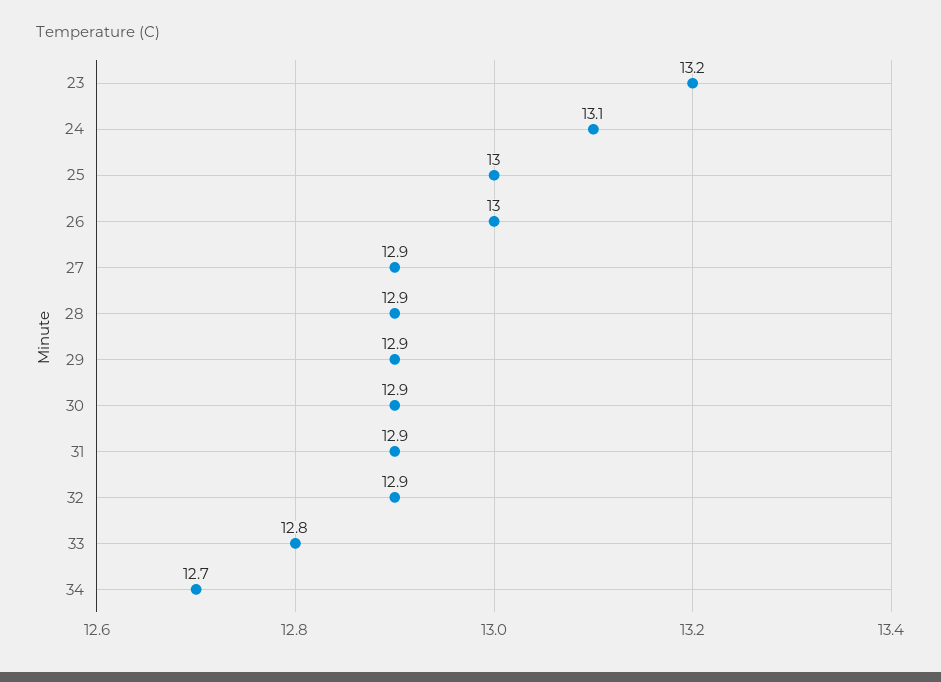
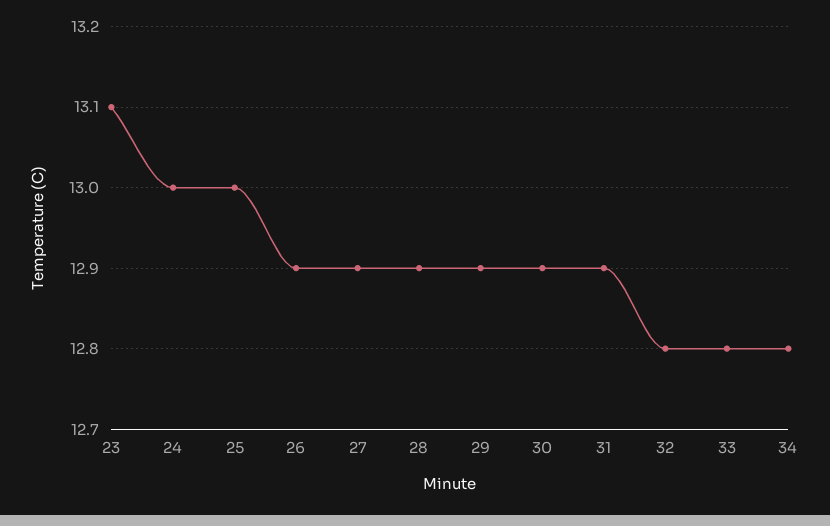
23: 13.2 -> 13.1
24: 13.1 -> 13
26: 13 -> 12.9
32: 12.9 -> 12.8
34: 12.7 -> 12.8

